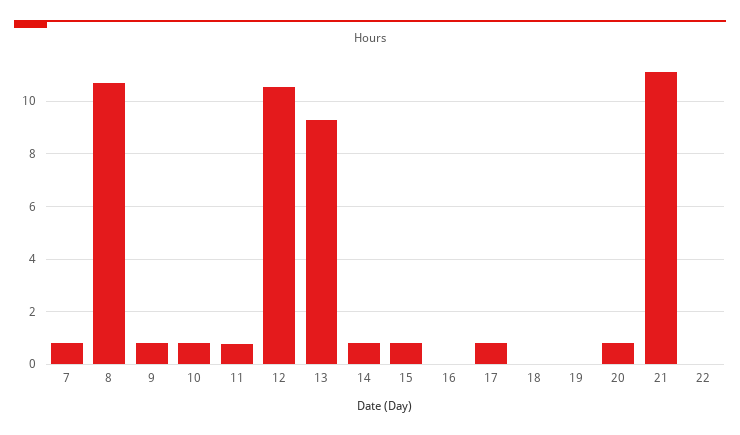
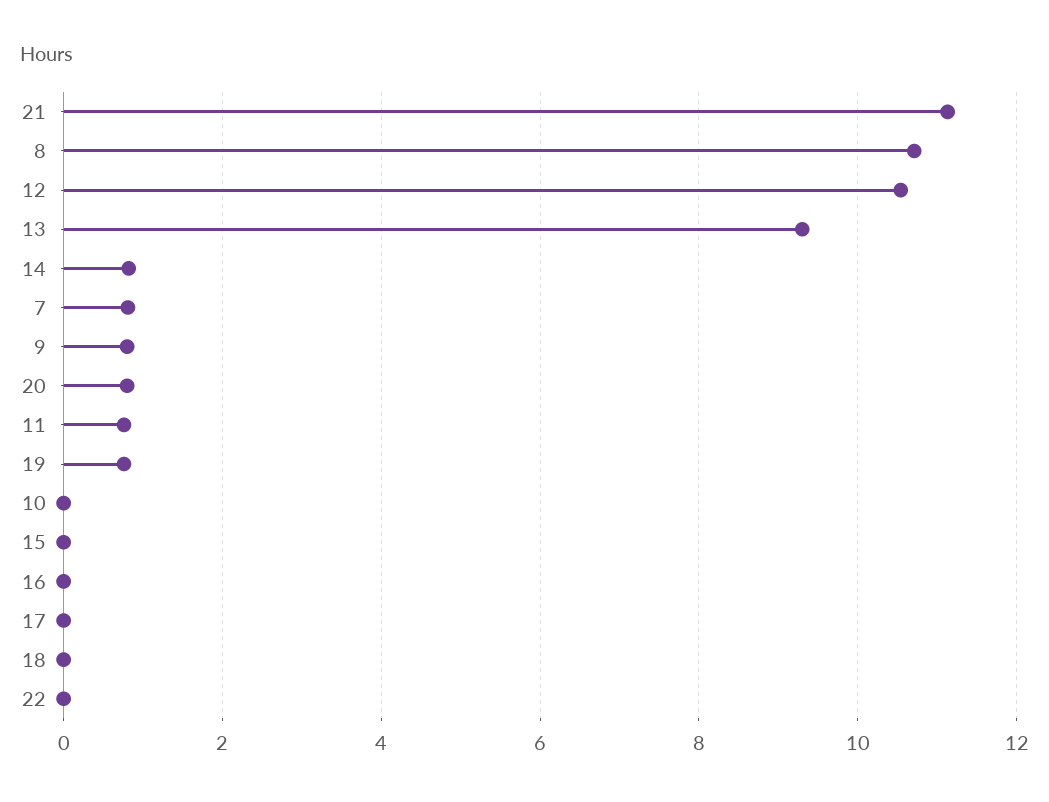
10: 0.75 -> 0
15: 0.75 -> 0
17: 0.75 -> 0
19: 0 -> 0.8

